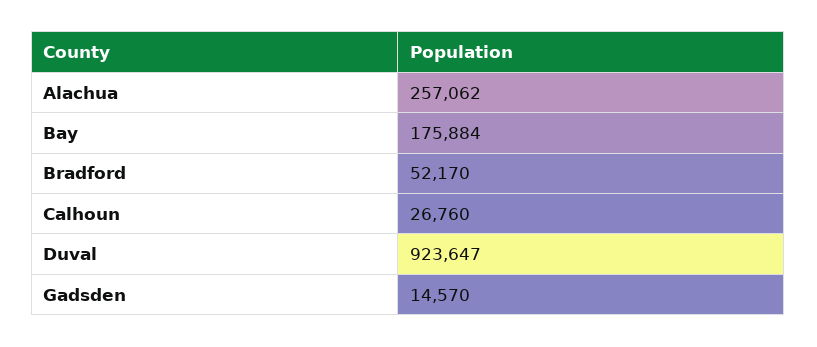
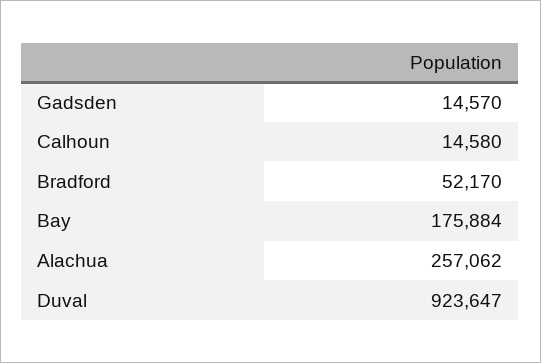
Calhoun: 26760 -> 14580

